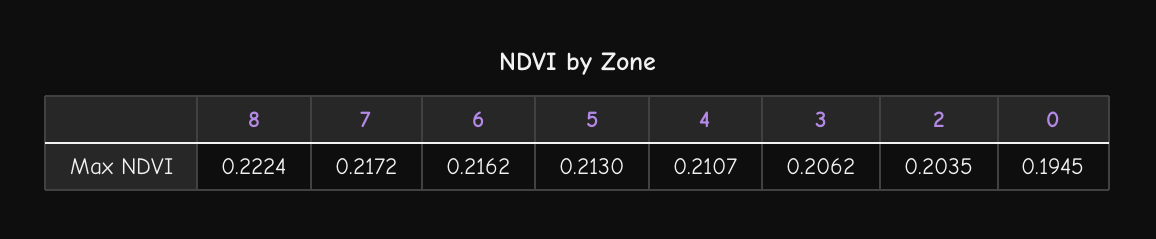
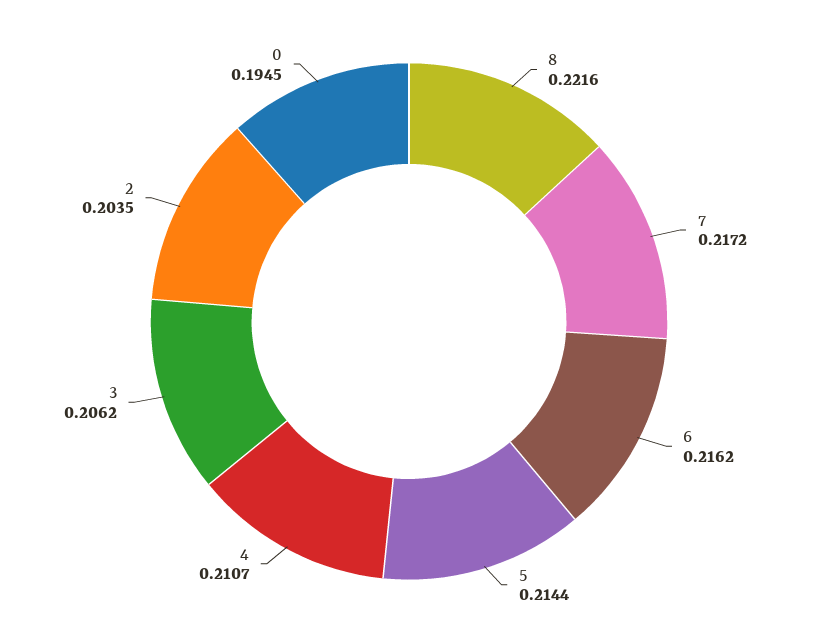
8: 0.2224 -> 0.2216
5: 0.213 -> 0.2144

